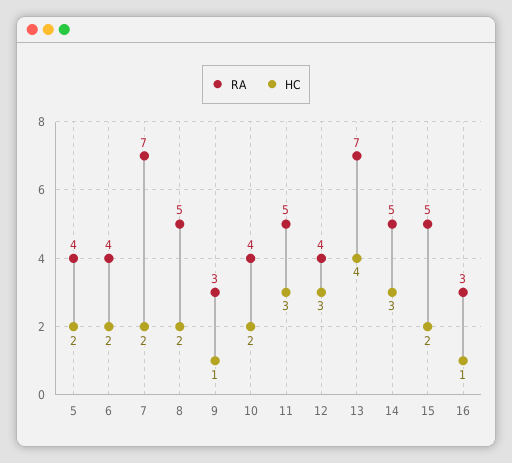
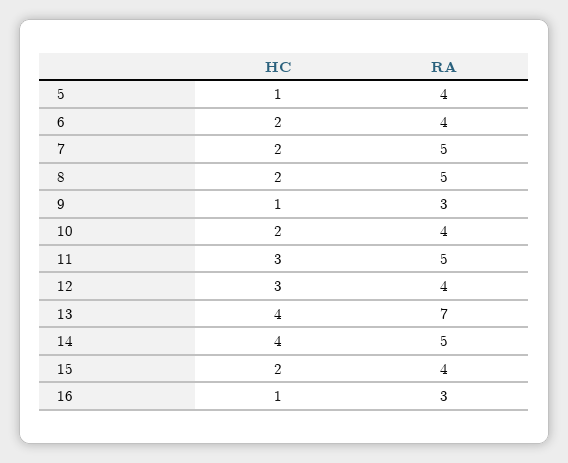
HC, 5: 2 -> 1
RA, 7: 7 -> 5
HC, 14: 3 -> 4
RA, 15: 5 -> 4

